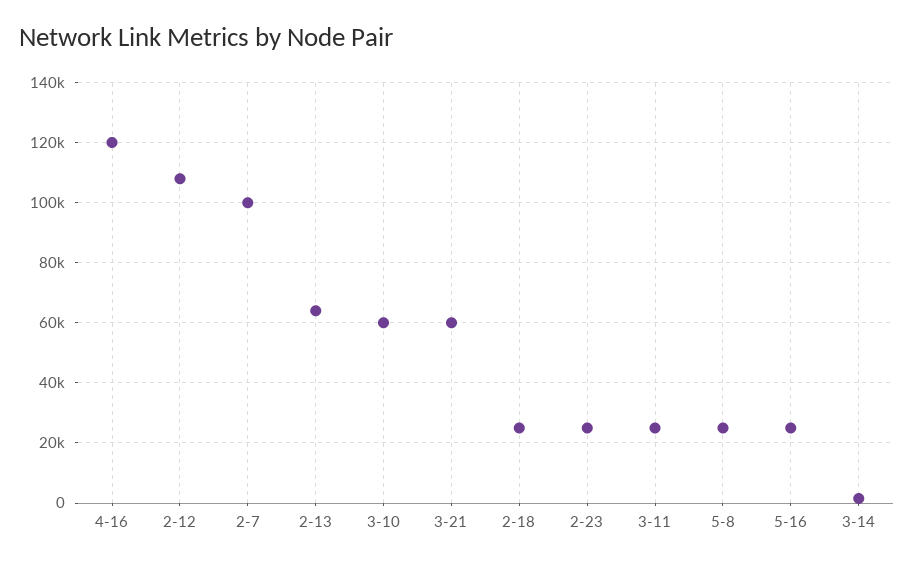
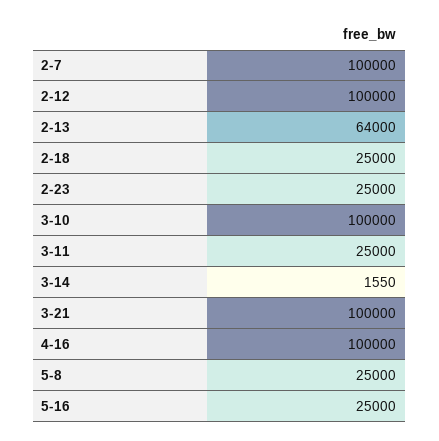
4-16: 120000 -> 100000
2-12: 108000 -> 100000
3-10: 60000 -> 100000
3-21: 60000 -> 100000

